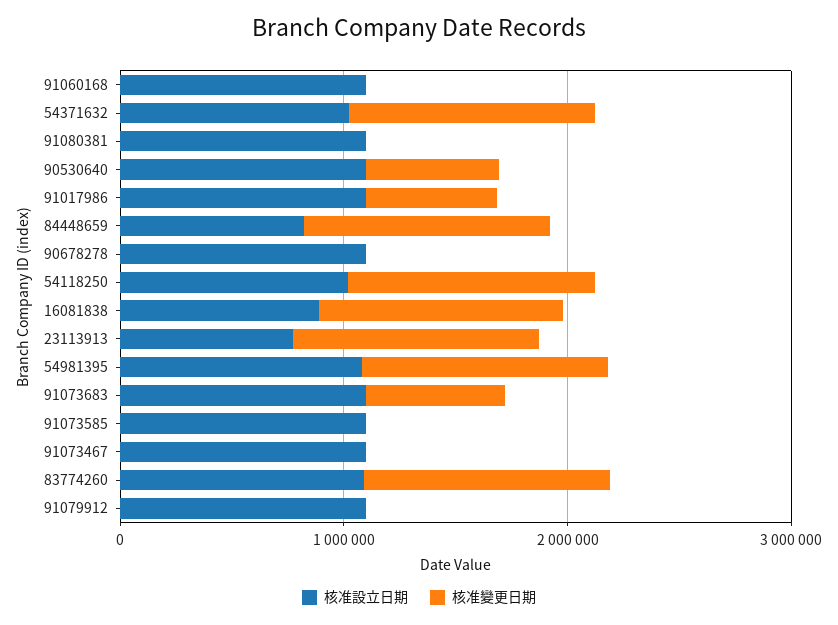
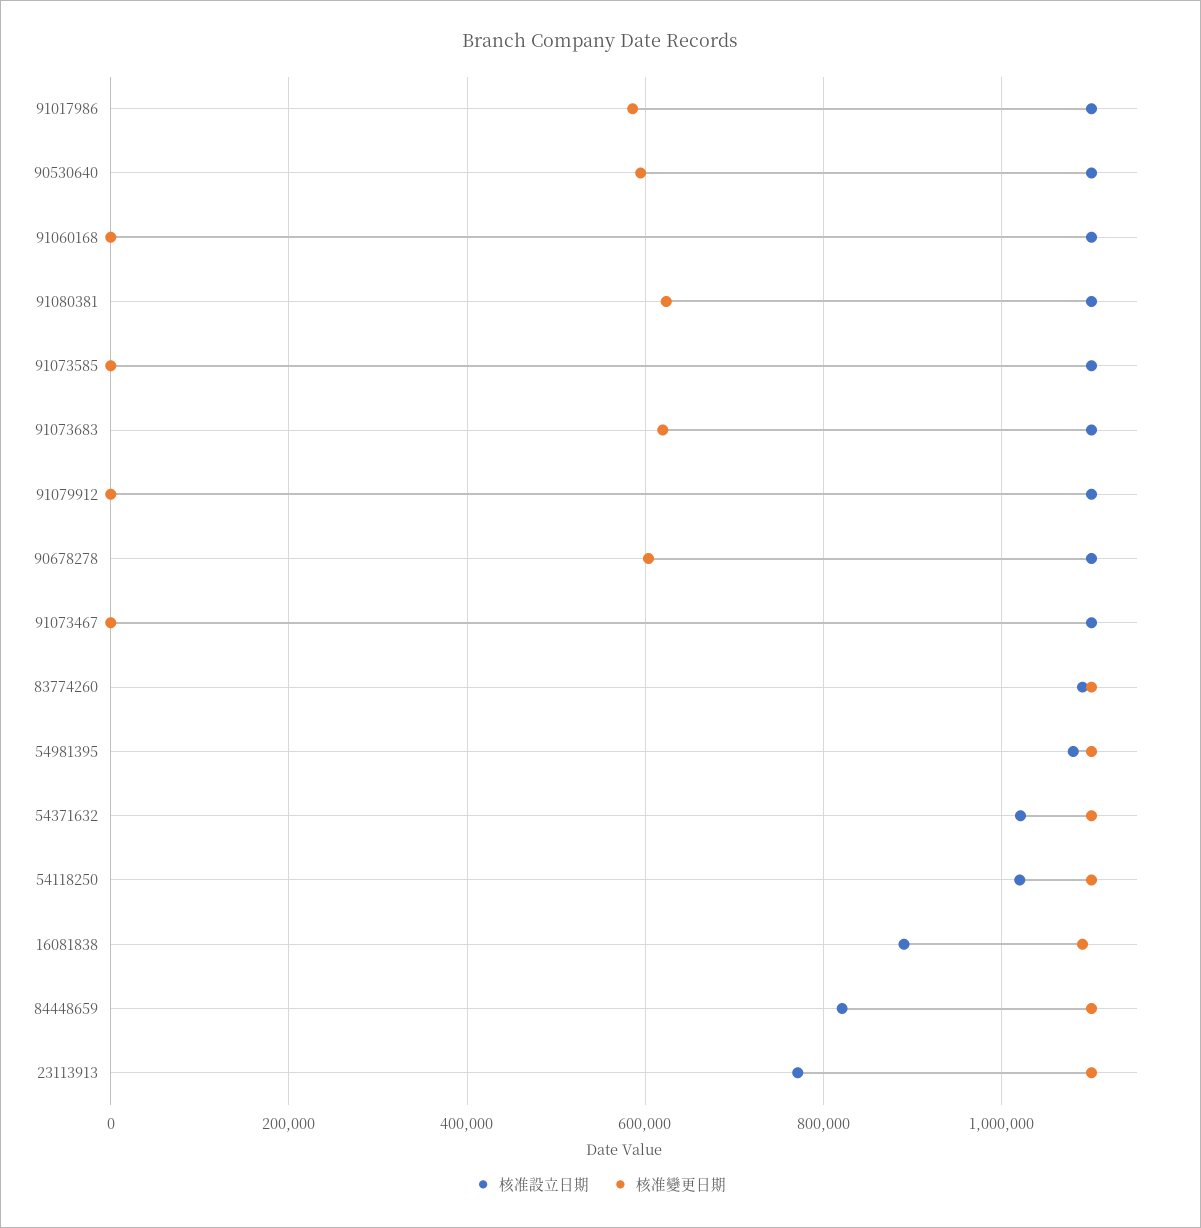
核准變更日期, 91080381: 0 -> 620000
核准變更日期, 90678278: 0 -> 600000

